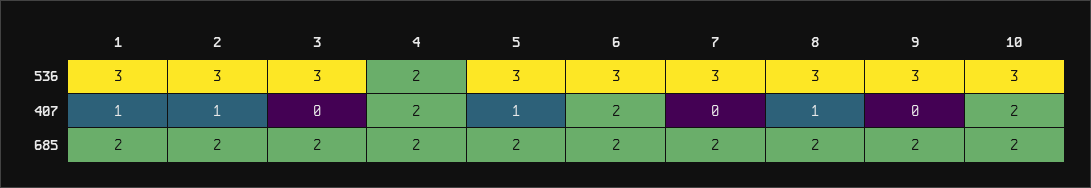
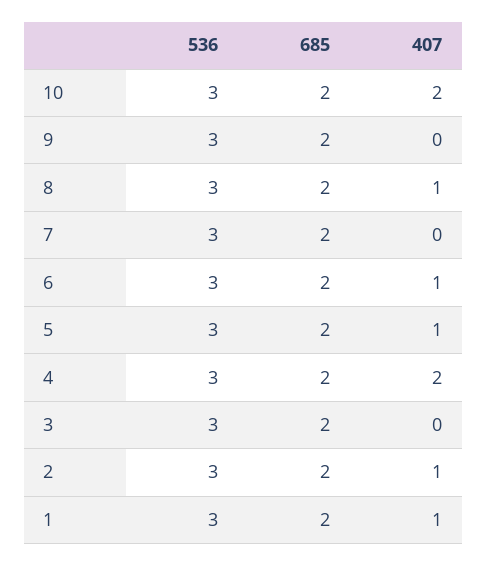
4, 536: 2 -> 3
6, 407: 2 -> 1

